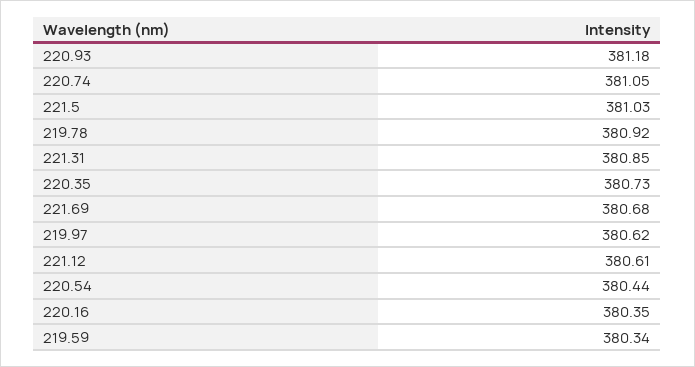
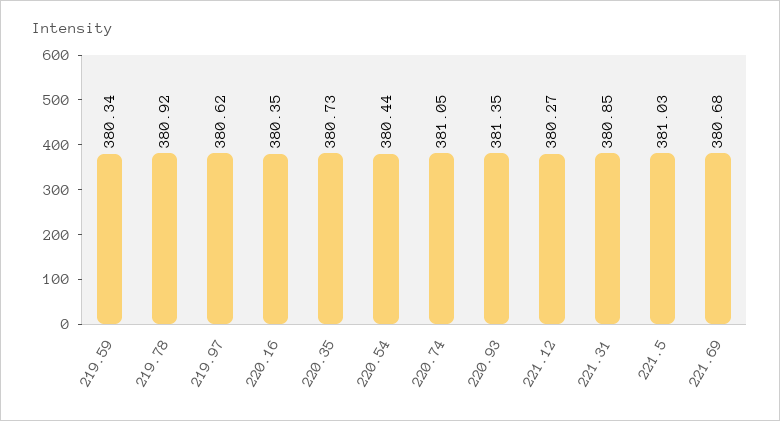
220.93: 381.18 -> 381.35
221.12: 380.61 -> 380.27

